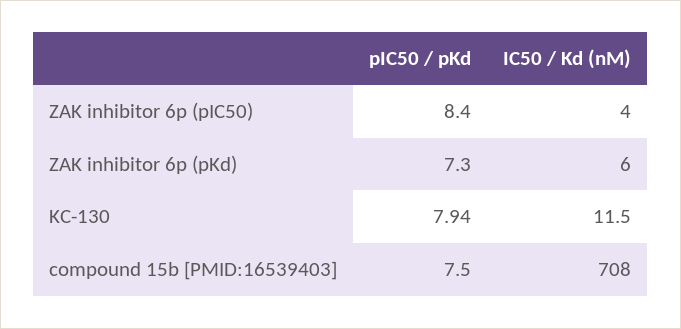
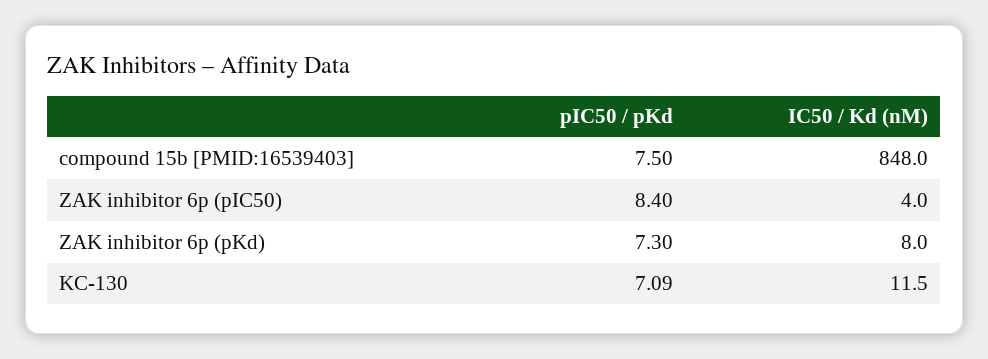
IC50 / Kd (nM), ZAK inhibitor 6p (pKd): 6 -> 8
pIC50 / pKd, KC-130: 7.94 -> 7.09
IC50 / Kd (nM), compound 15b [PMID:16539403]: 708 -> 848

